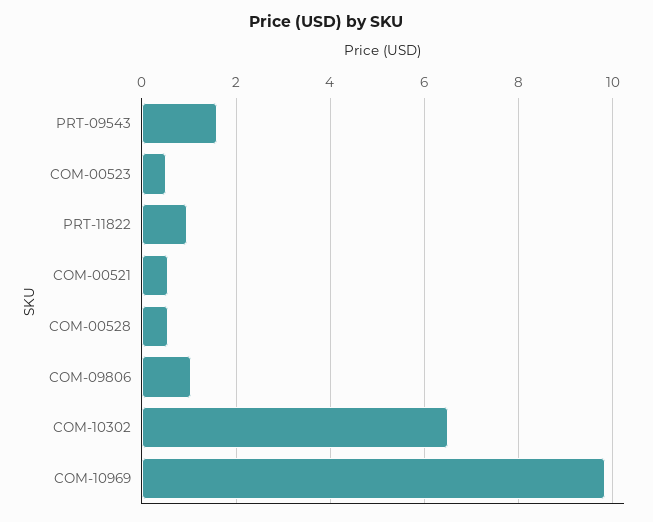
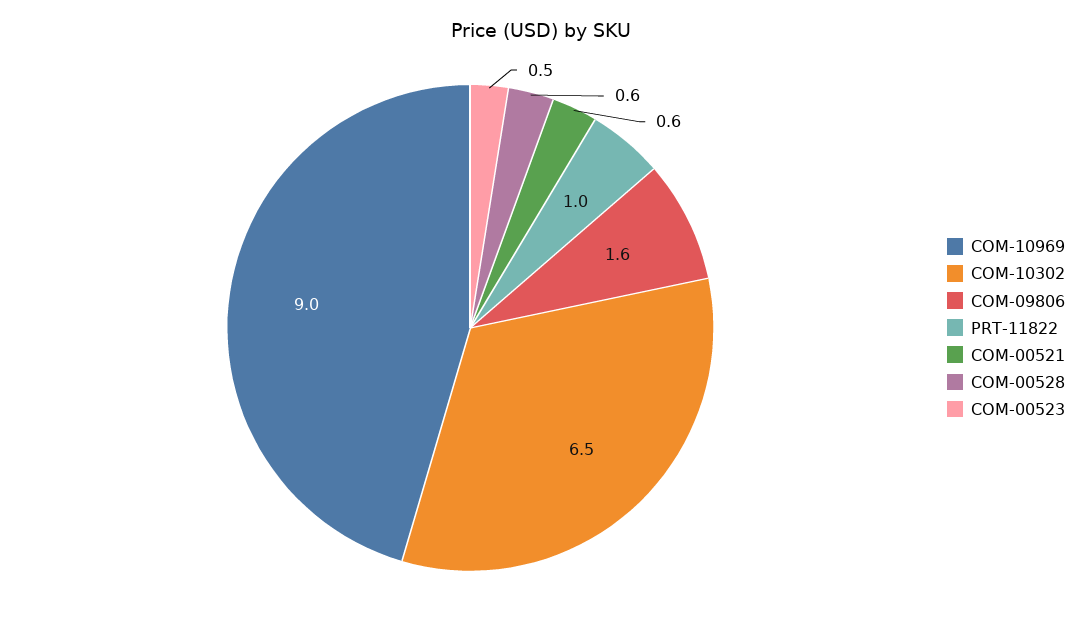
PRT-09543: 1.6 -> none
COM-09806: 1 -> 1.6
COM-10969: 9.8 -> 9

